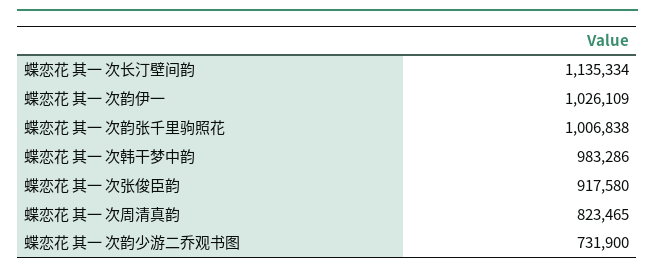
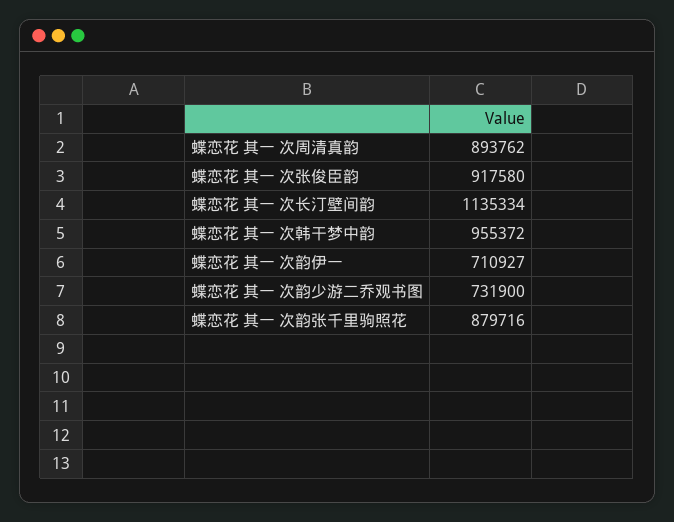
蝶恋花 其一 次韵伊一: 1026109 -> 710927
蝶恋花 其一 次韵张千里驹照花: 1006838 -> 879716
蝶恋花 其一 次韩干梦中韵: 983286 -> 955372
蝶恋花 其一 次周清真韵: 823465 -> 893762

